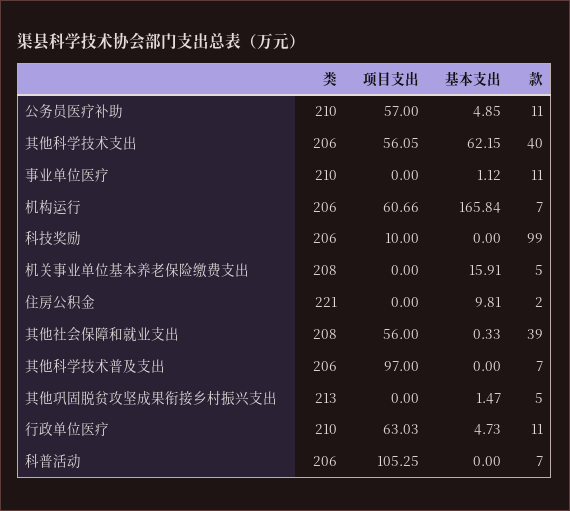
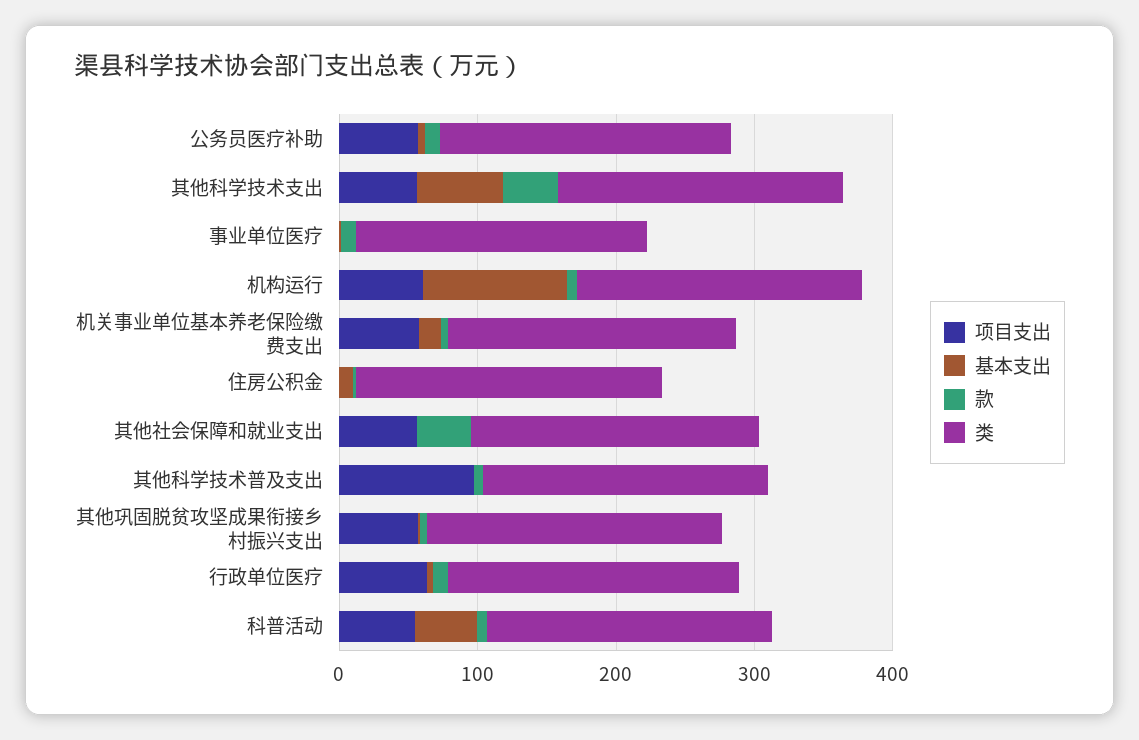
基本支出, 机构运行: 165.84 -> 100
类, 科技奖励: 206 -> none
项目支出, 科技奖励: 10 -> none
基本支出, 科技奖励: 0 -> none
款, 科技奖励: 99 -> none
项目支出, 机关事业单位基本养老保险缴费支出: 0 -> 60
项目支出, 其他巩固脱贫攻坚成果衔接乡村振兴支出: 0 -> 60
项目支出, 科普活动: 105.25 -> 60
基本支出, 科普活动: 0 -> 40

